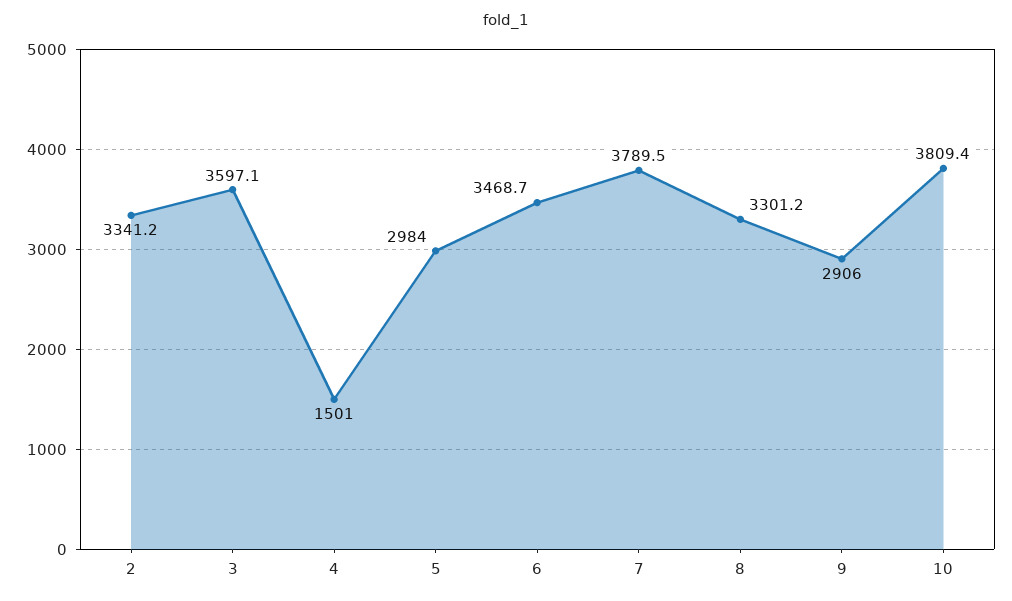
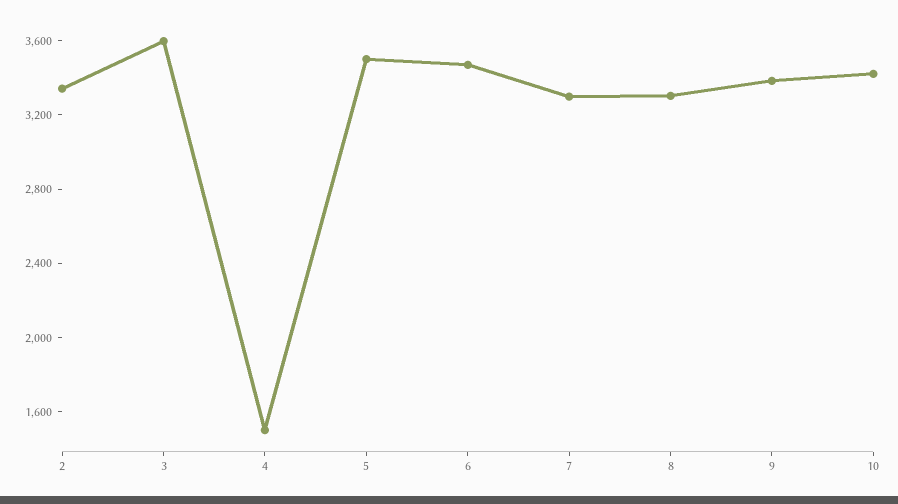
5: 2984 -> 3500
7: 3789.5 -> 3300
9: 2906 -> 3400
10: 3809.4 -> 3400

